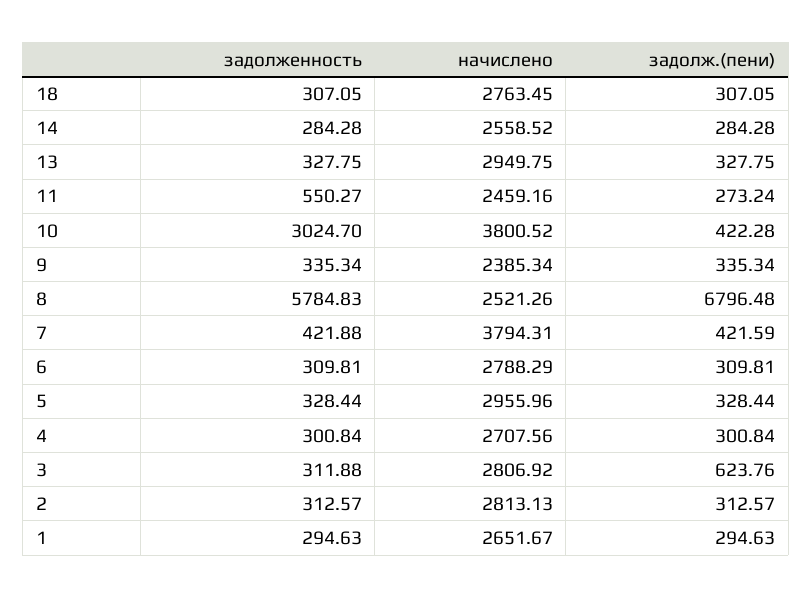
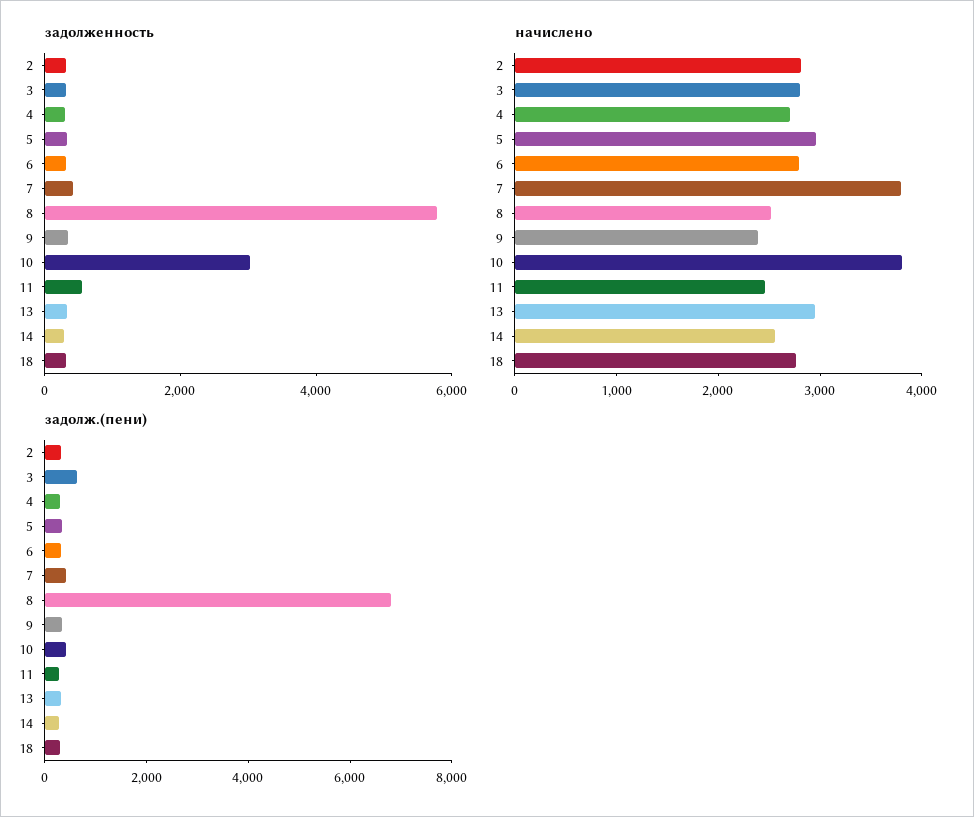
задолженность, 1: 294.63 -> none
начислено, 1: 2651.67 -> none
задолж.(пени), 1: 294.63 -> none

